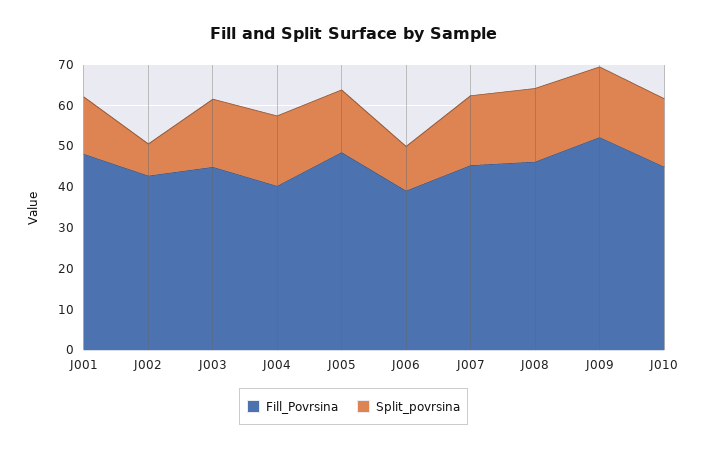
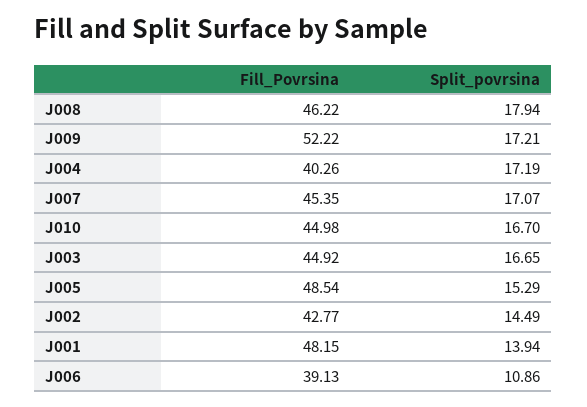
Split_povrsina, J002: 8 -> 14.49

